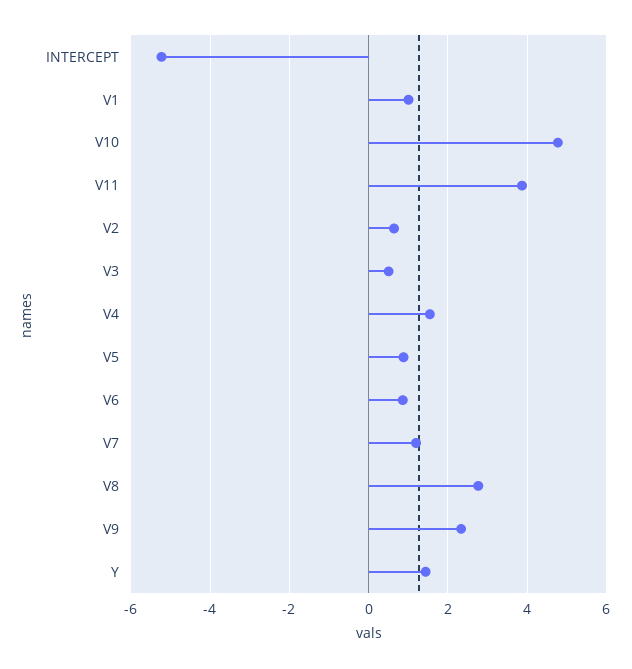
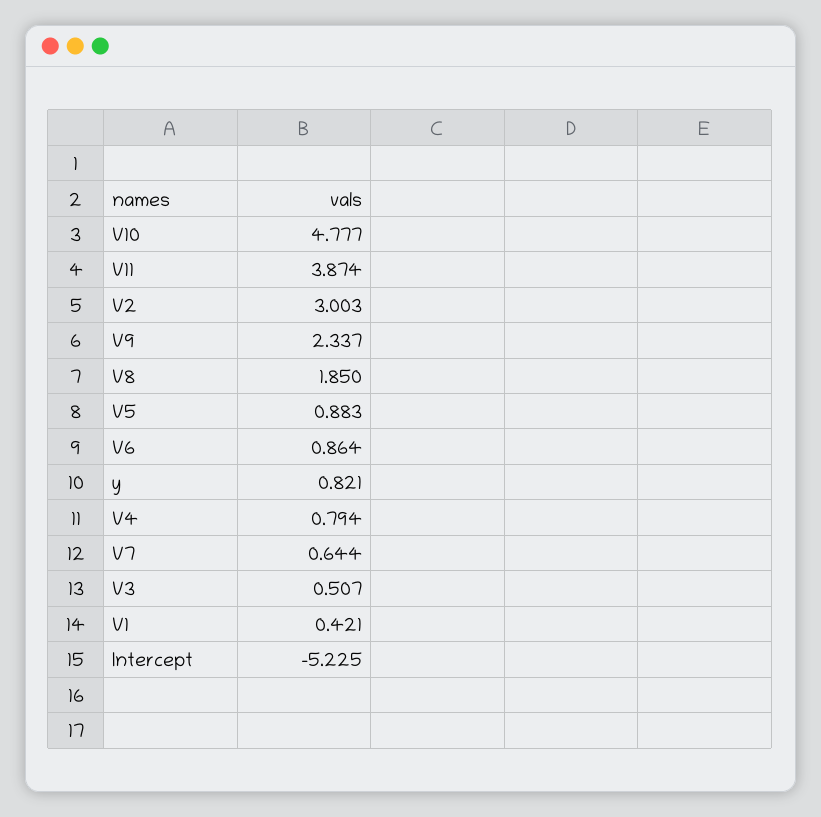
V1: 1 -> 0.421
V2: 0.6 -> 3.003
V4: 1.6 -> 0.794
V7: 1.2 -> 0.644
V8: 2.8 -> 1.85
Y: 1.4 -> 0.821

